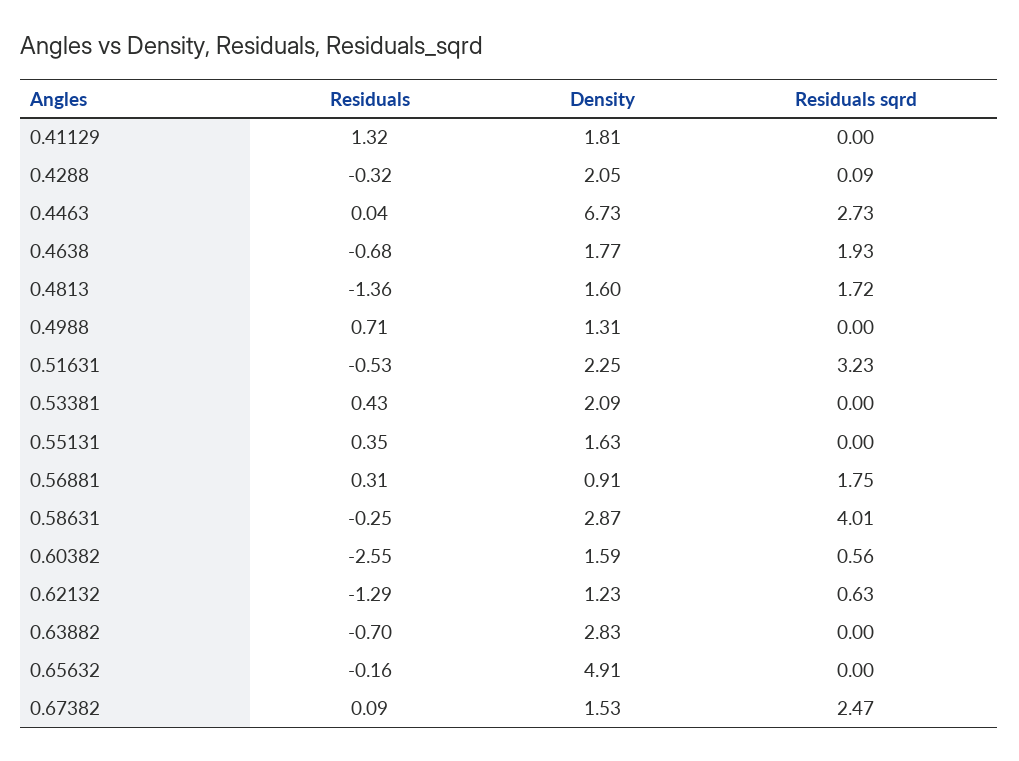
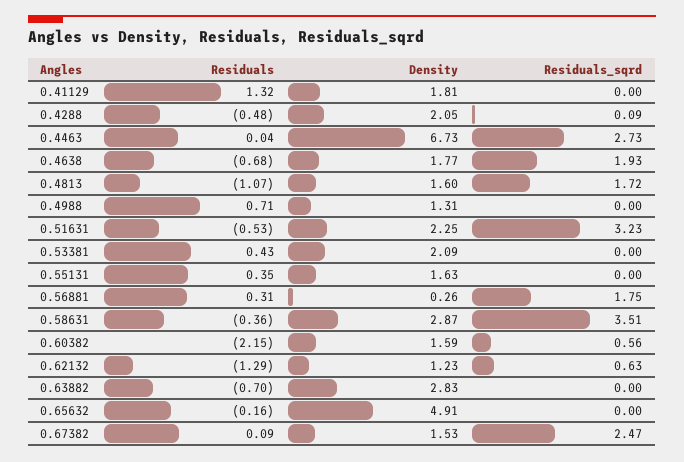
Residuals, 0.4288: -0.32 -> -0.48
Residuals, 0.4813: -1.36 -> -1.07
Density, 0.56881: 0.91 -> 0.26
Residuals, 0.58631: -0.25 -> -0.36
Residuals sqrd, 0.58631: 4.01 -> 3.51
Residuals, 0.60382: -2.55 -> -2.15

